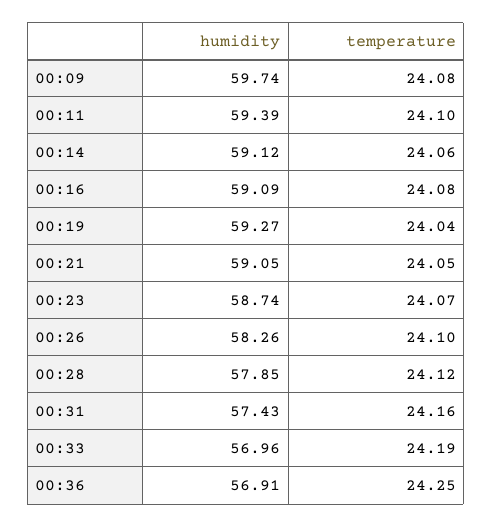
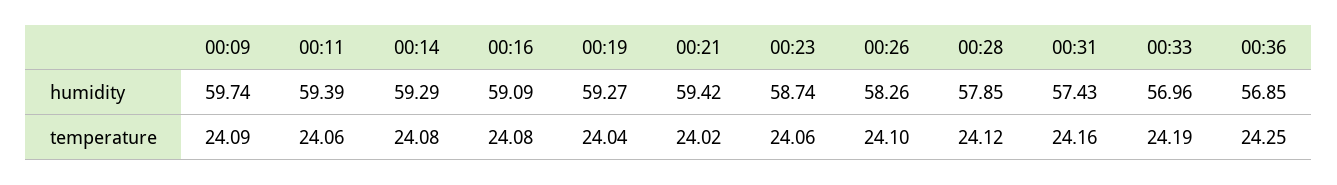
temperature, 00:09: 24.08 -> 24.09
temperature, 00:11: 24.1 -> 24.06
humidity, 00:14: 59.12 -> 59.29
temperature, 00:14: 24.06 -> 24.08
humidity, 00:21: 59.05 -> 59.42
temperature, 00:21: 24.05 -> 24.02
temperature, 00:23: 24.07 -> 24.06
humidity, 00:36: 56.91 -> 56.85

